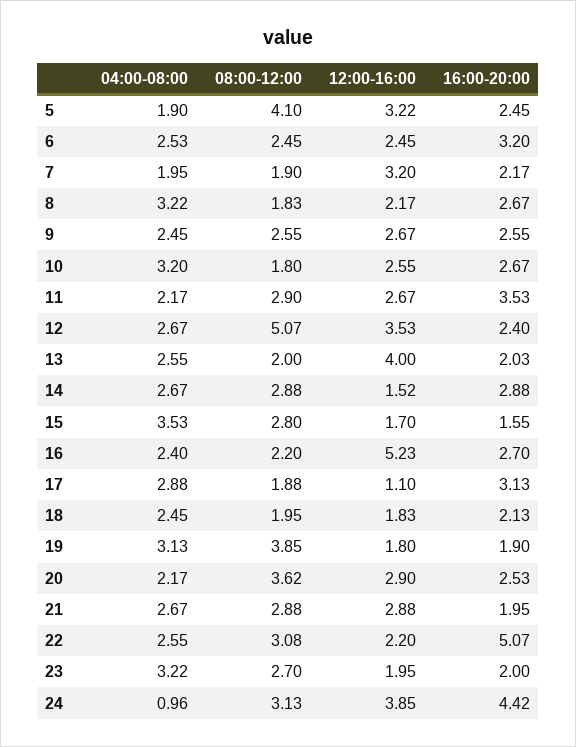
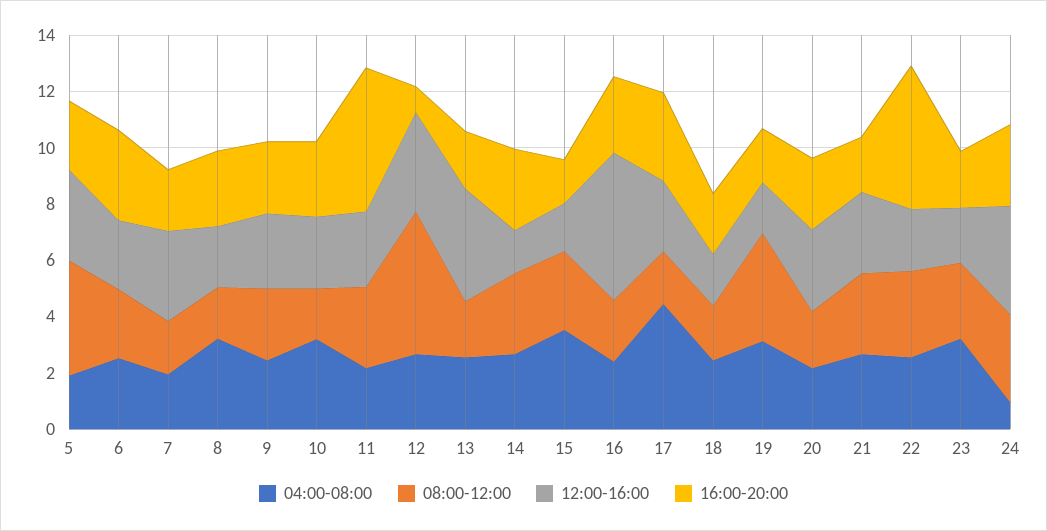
16:00-20:00, 11: 3.53 -> 5
16:00-20:00, 12: 2.4 -> 1
04:00-08:00, 17: 2.88 -> 4.5
12:00-16:00, 17: 1.1 -> 2.5
08:00-12:00, 20: 3.62 -> 2
16:00-20:00, 24: 4.42 -> 3

